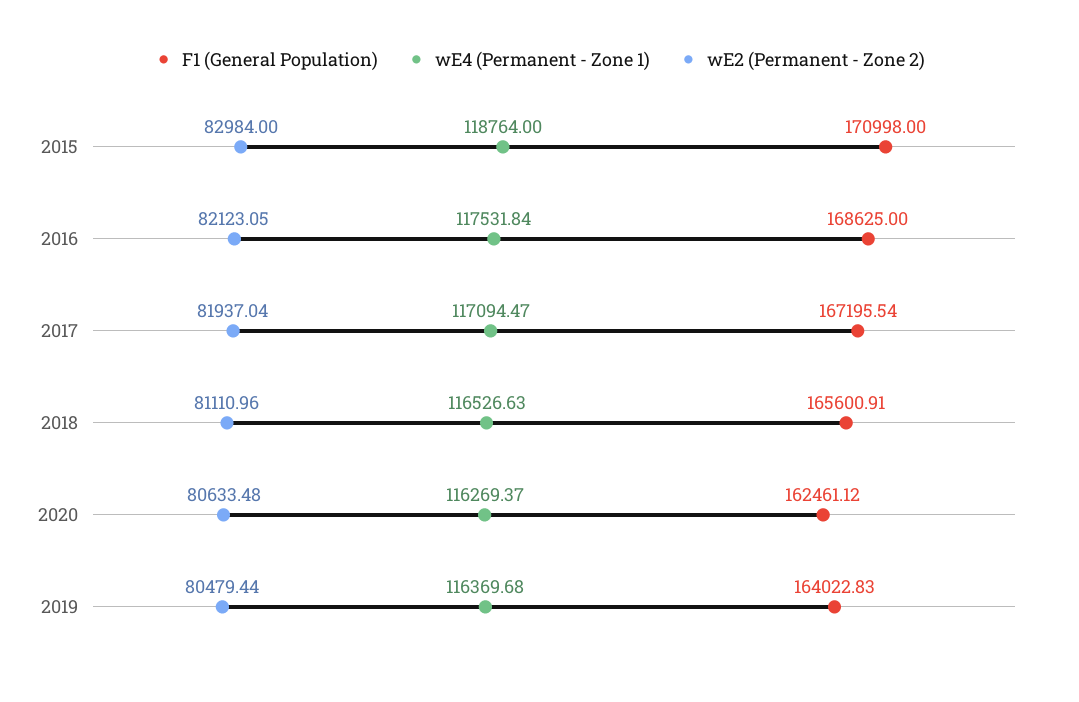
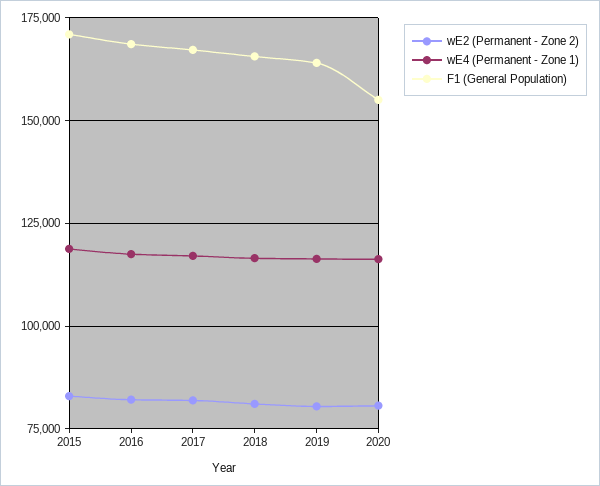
F1 (General Population), 2020: 162461.12 -> 155000

